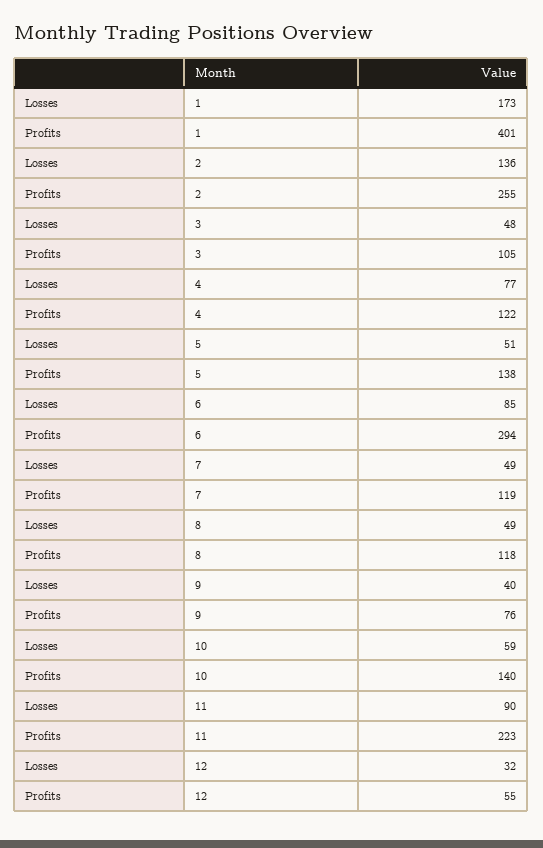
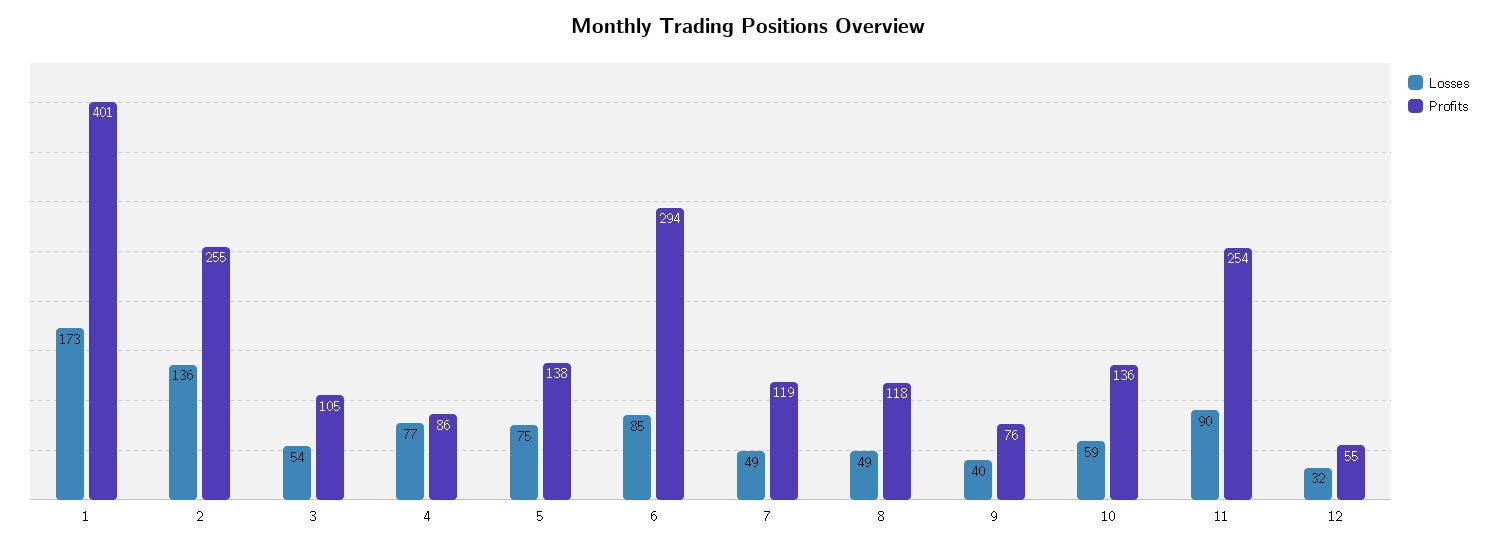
Losses, 3: 48 -> 54
Profits, 4: 122 -> 86
Losses, 5: 51 -> 75
Profits, 10: 140 -> 136
Profits, 11: 223 -> 254

